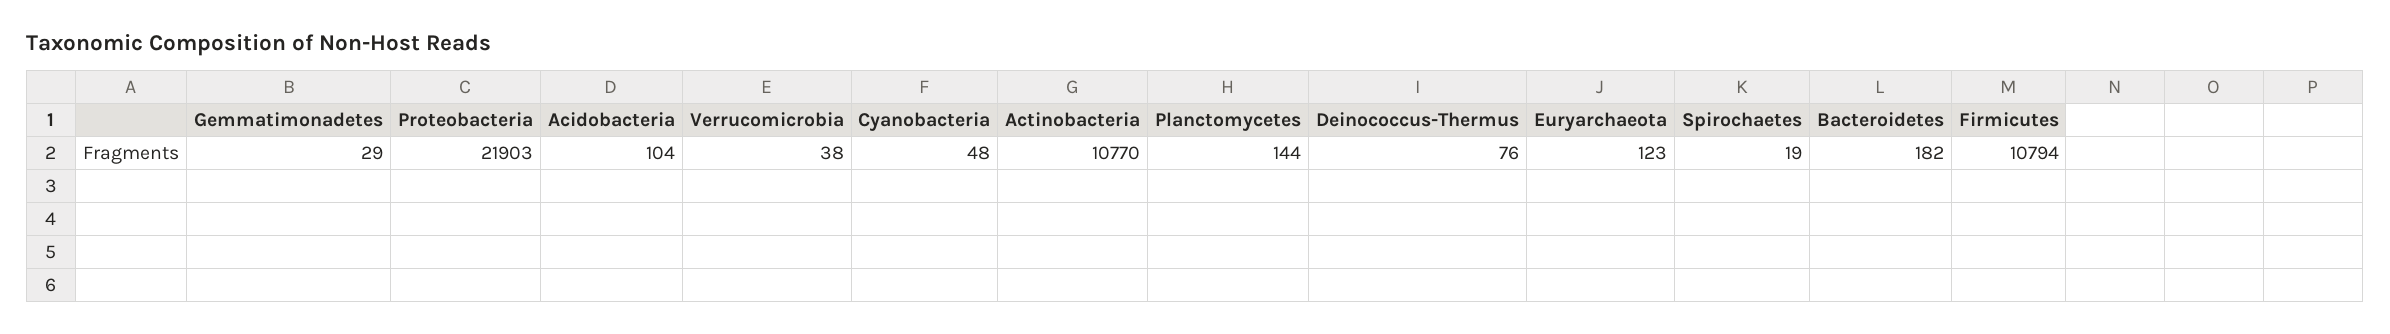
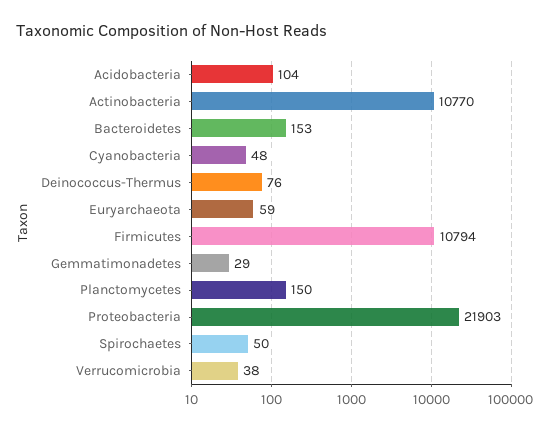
Planctomycetes: 144 -> 150
Euryarchaeota: 123 -> 59
Spirochaetes: 19 -> 50
Bacteroidetes: 182 -> 153

